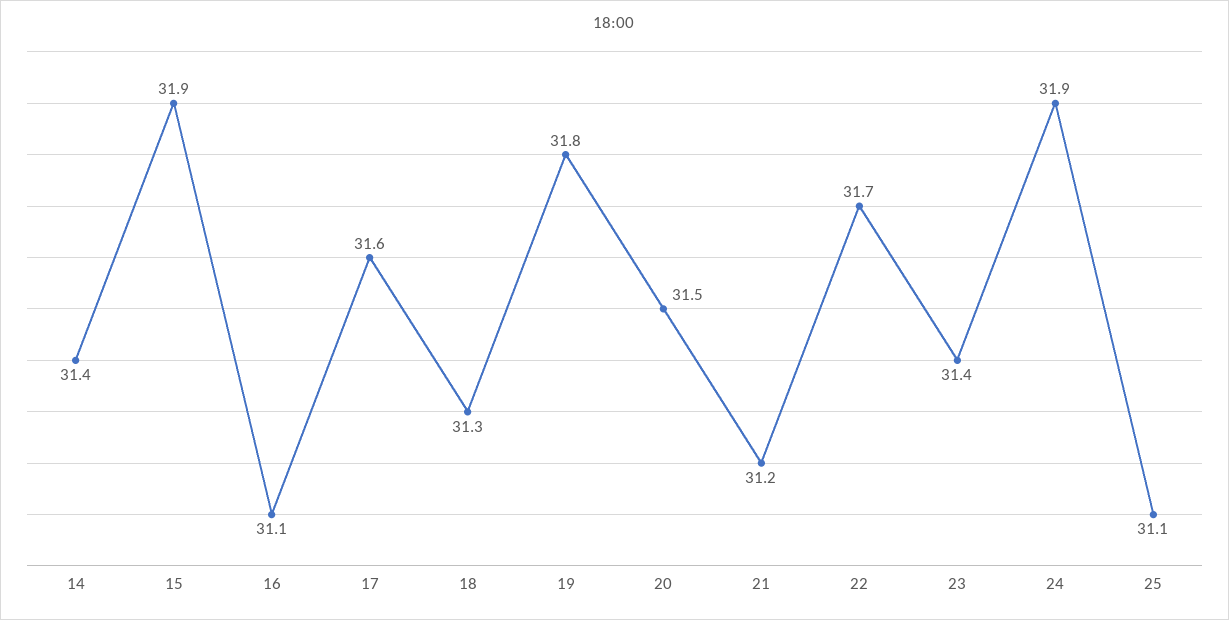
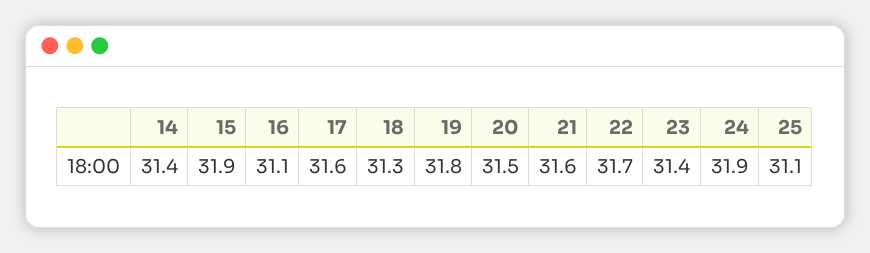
21: 31.2 -> 31.6

